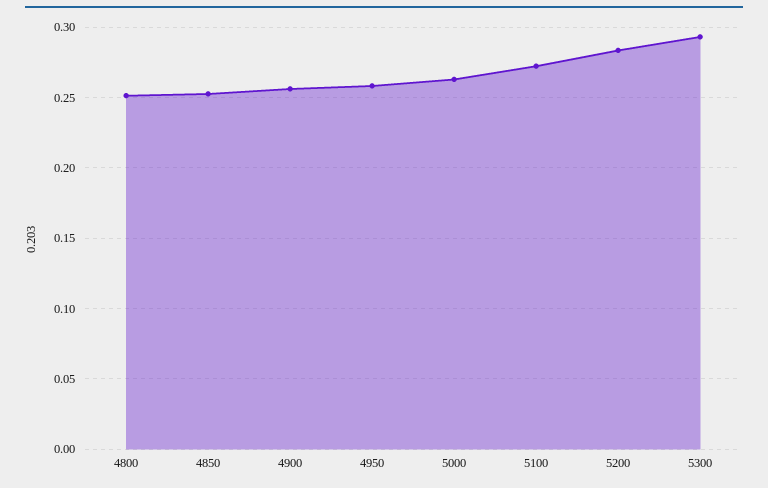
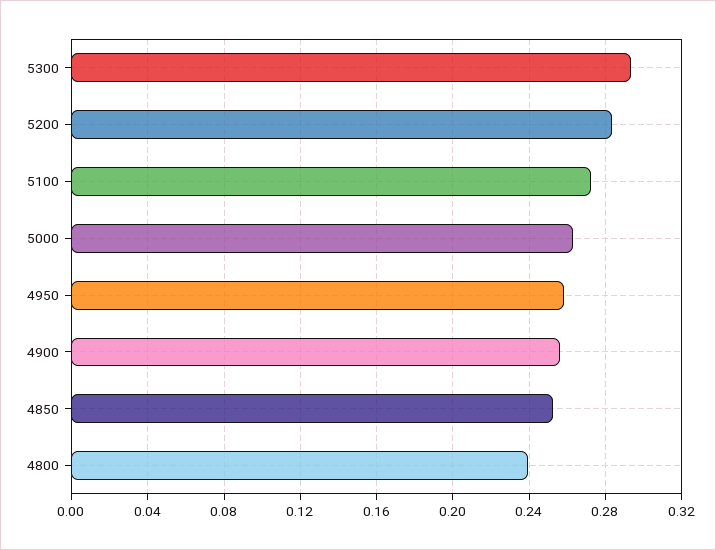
4800: 0.25 -> 0.24

